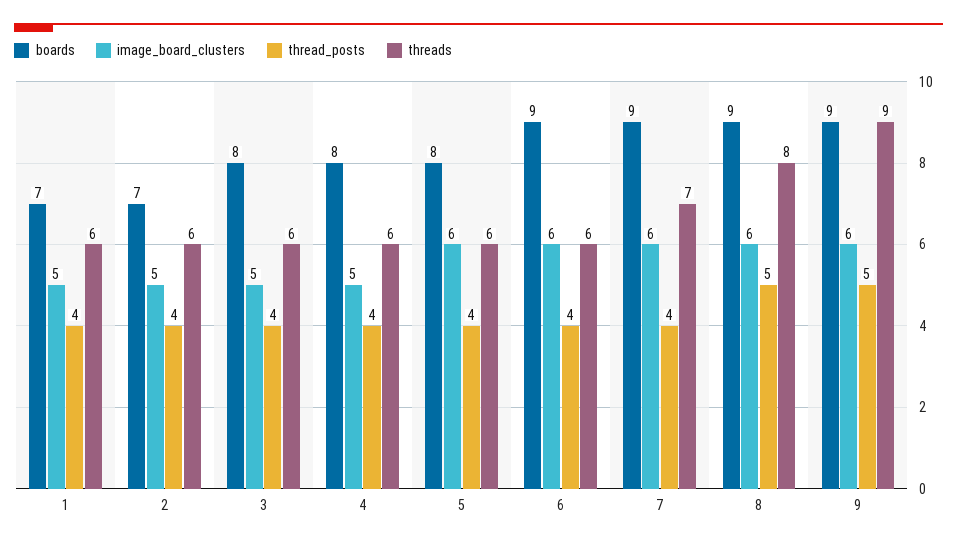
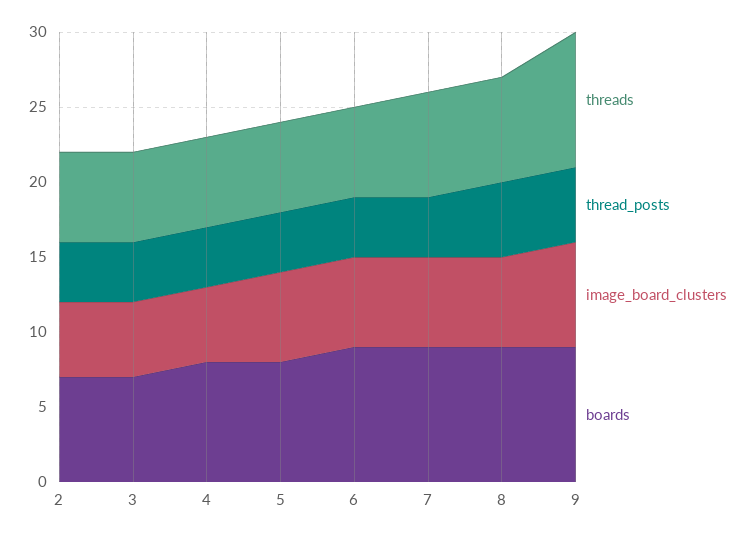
boards, 1: 7 -> none
image_board_clusters, 1: 5 -> none
thread_posts, 1: 4 -> none
threads, 1: 6 -> none
boards, 3: 8 -> 7
threads, 8: 8 -> 7
image_board_clusters, 9: 6 -> 7

